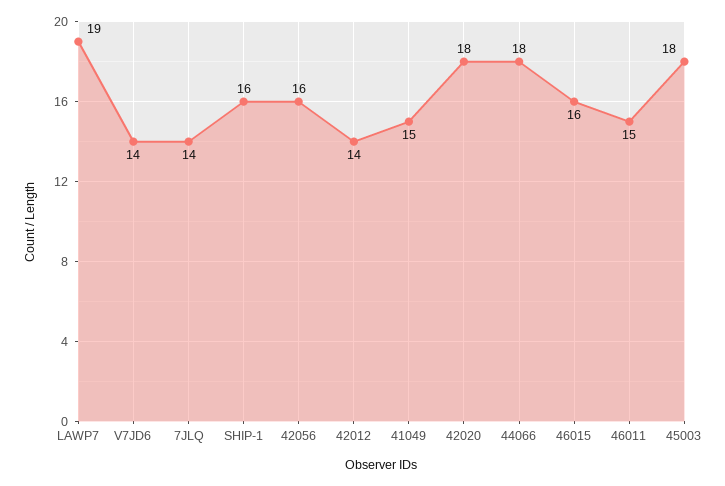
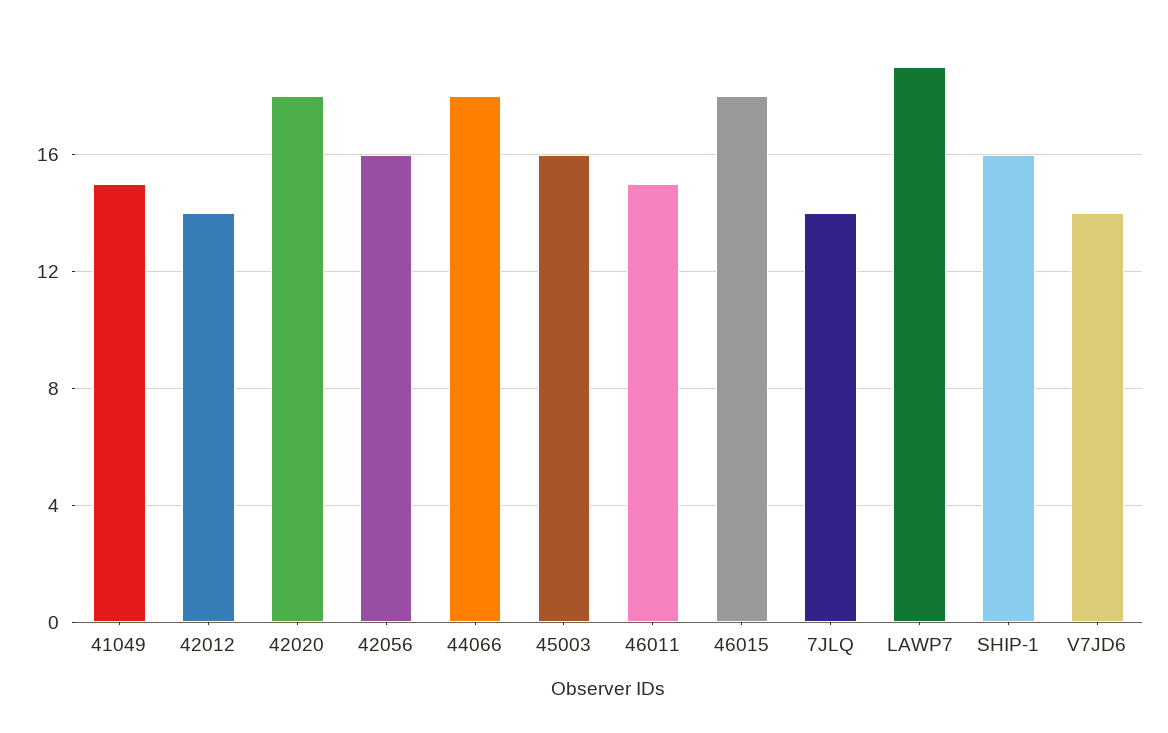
46015: 16 -> 18
45003: 18 -> 16

